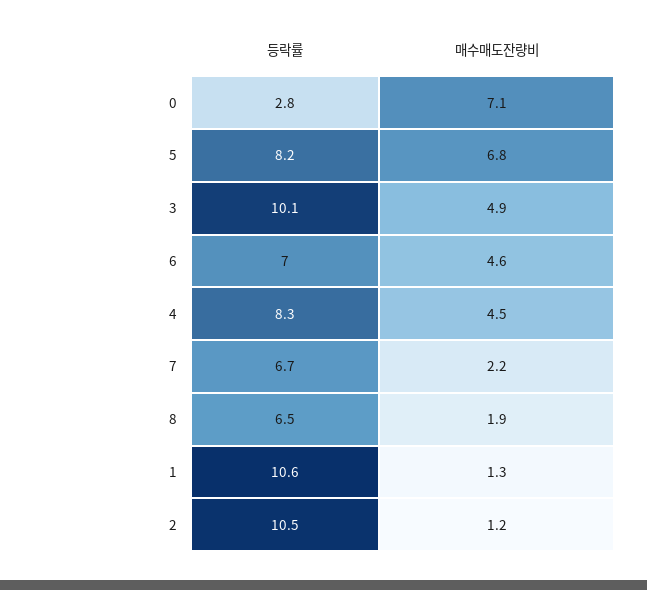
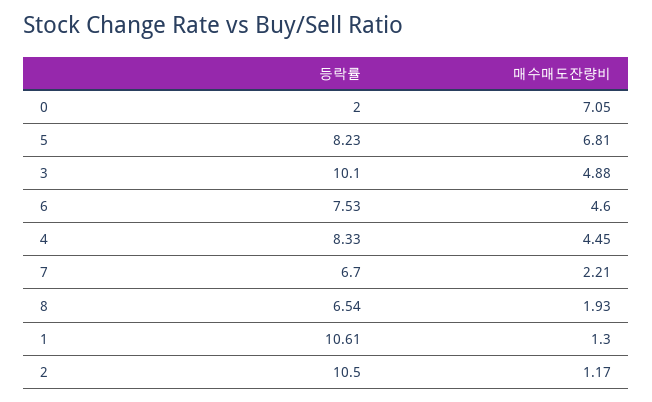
등락률, 0: 2.8 -> 2
등락률, 6: 7 -> 7.53

